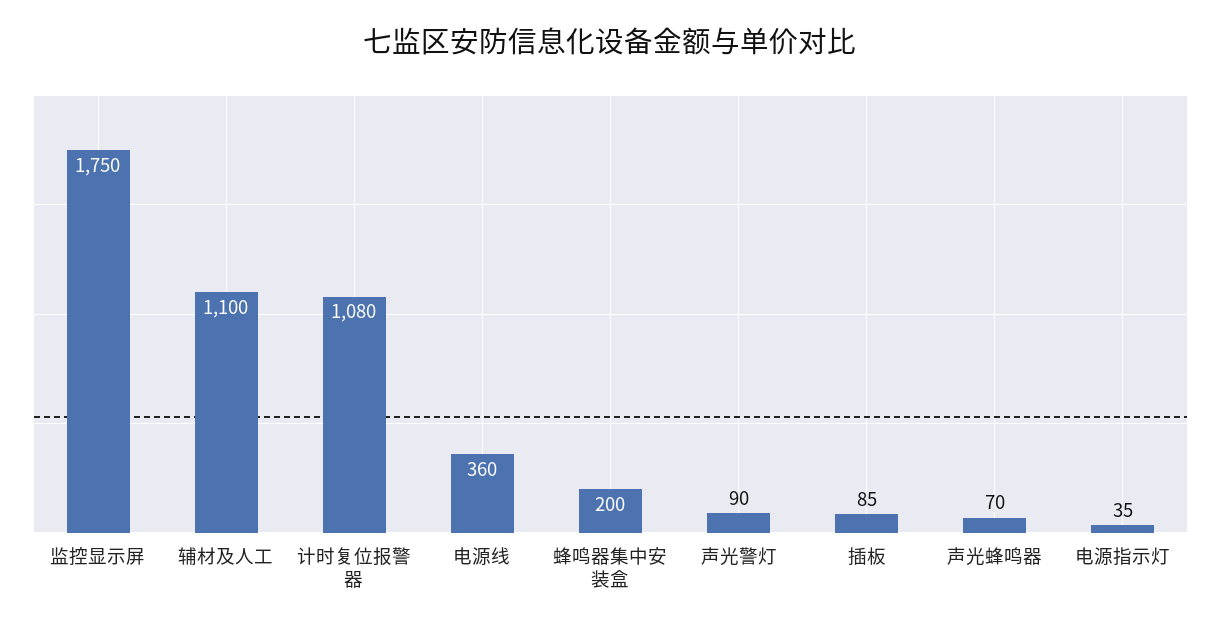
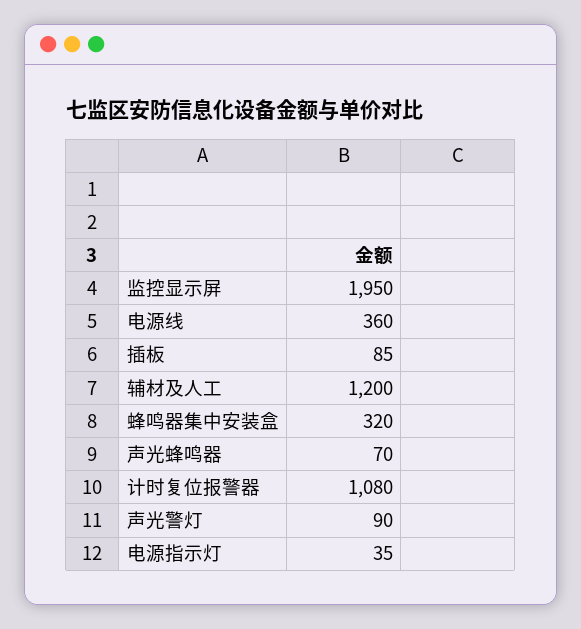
监控显示屏: 1750 -> 1950
辅材及人工: 1100 -> 1200
蜂鸣器集中安装盒: 200 -> 320

